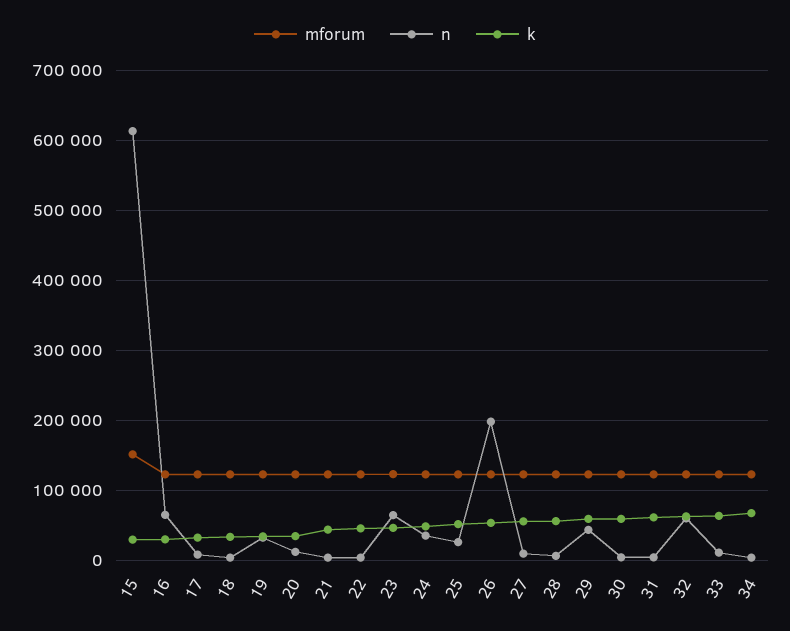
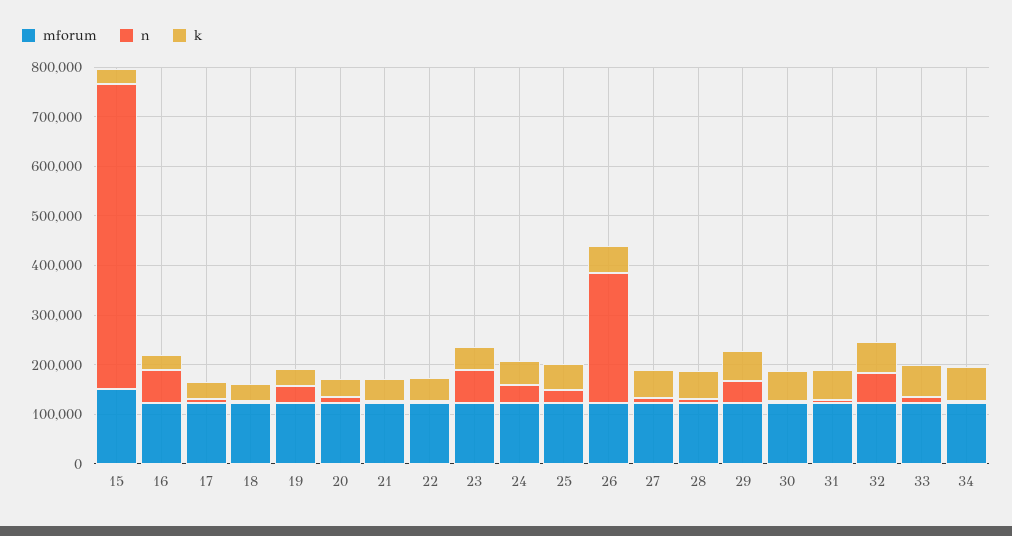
n, 26: 200000 -> 260000

